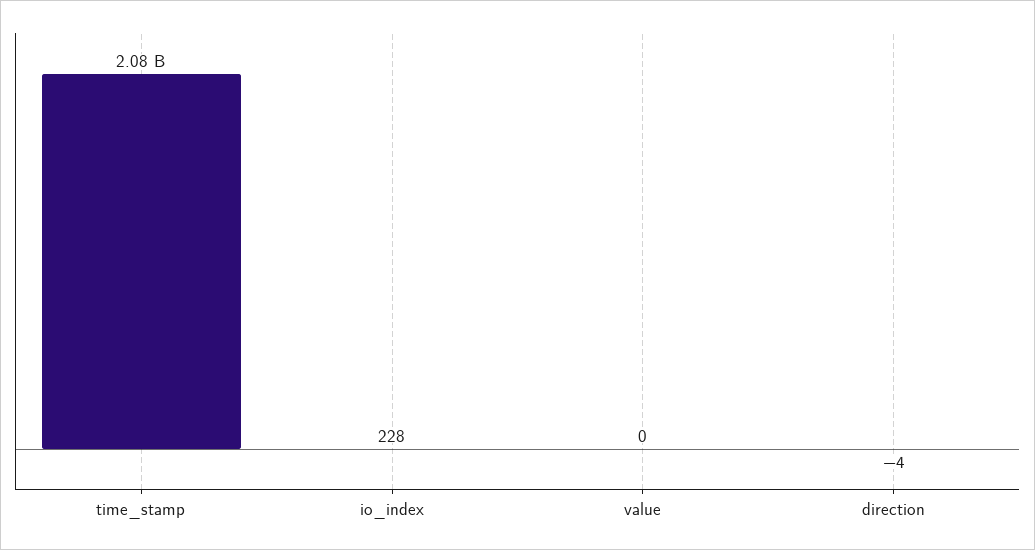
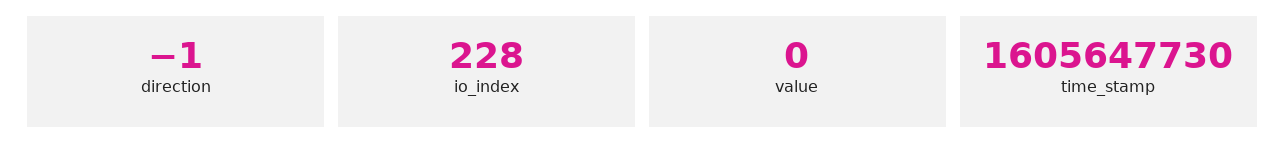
time_stamp: 2080000000 -> 1605647730
direction: -4 -> -1

